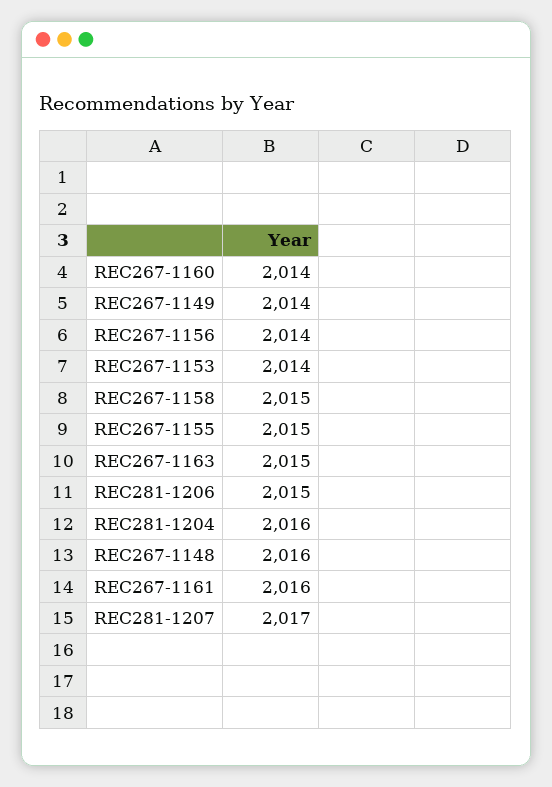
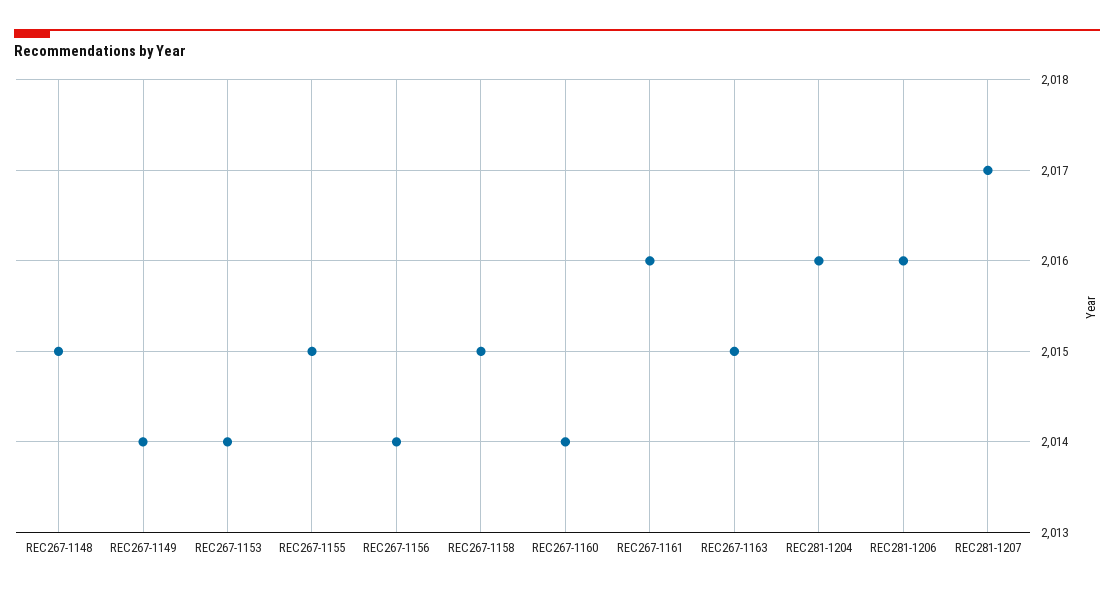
REC281-1206: 2015 -> 2016
REC267-1148: 2016 -> 2015

